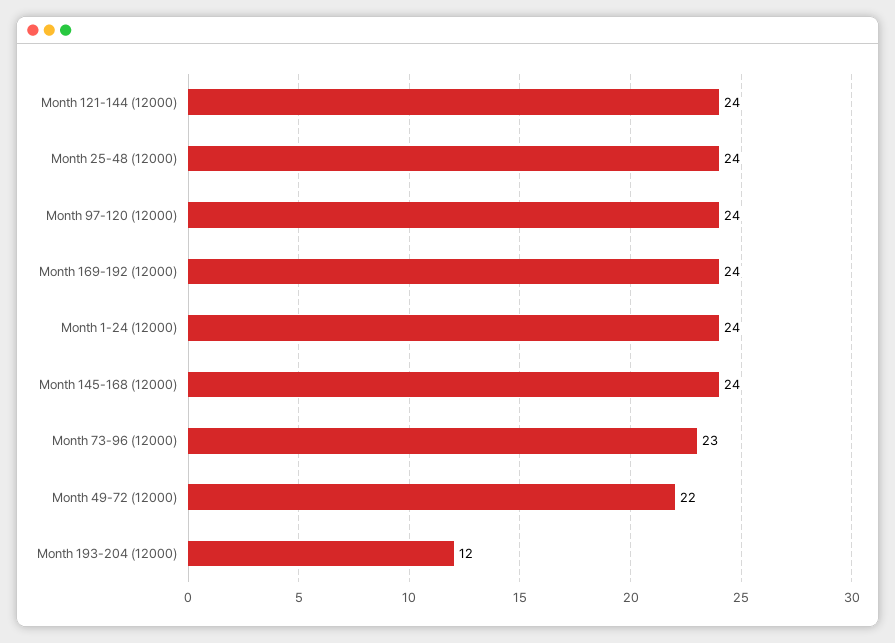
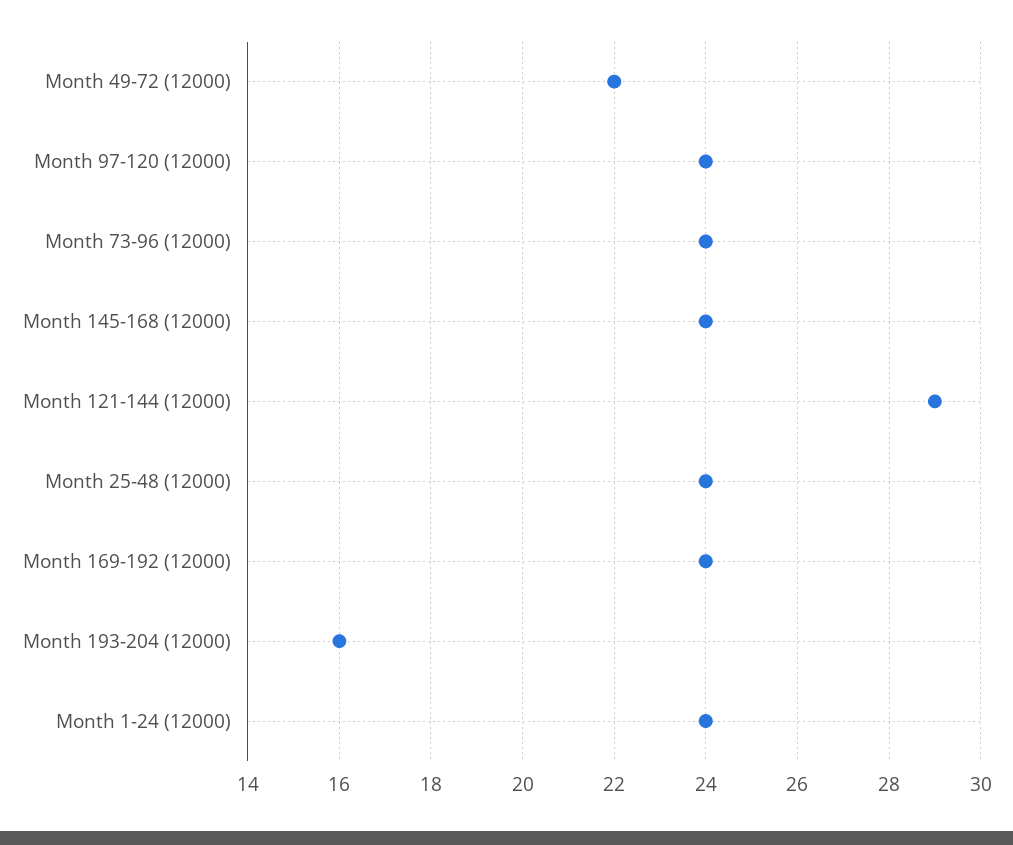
Month 121-144 (12000): 24 -> 29
Month 73-96 (12000): 23 -> 24
Month 193-204 (12000): 12 -> 16

